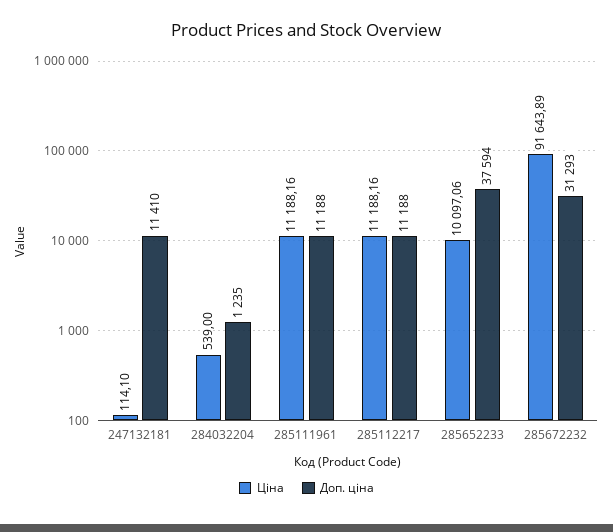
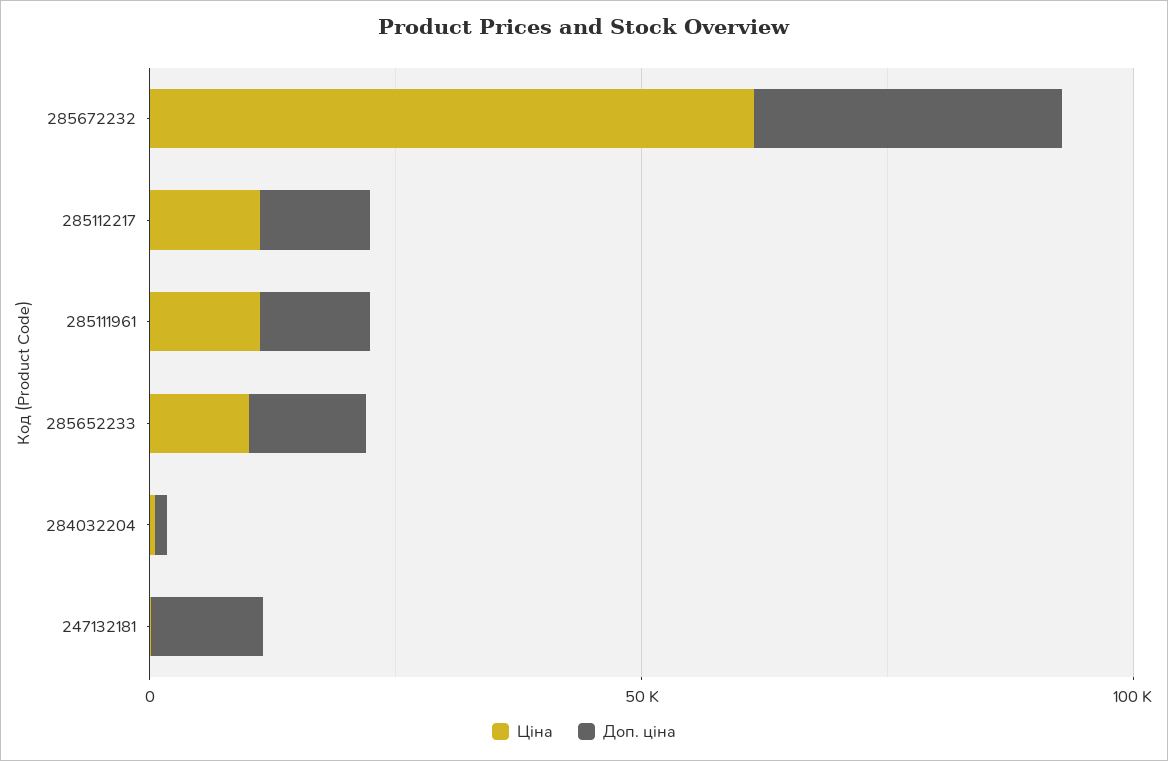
Доп. ціна, 285652233: 37594 -> 10000
Ціна, 285672232: 91643.89 -> 60000

